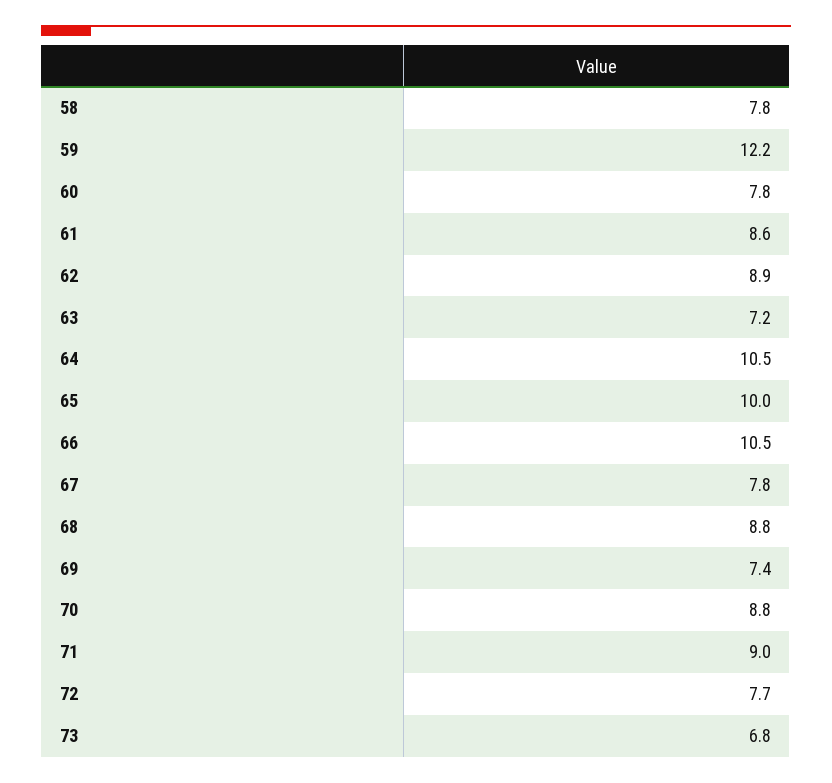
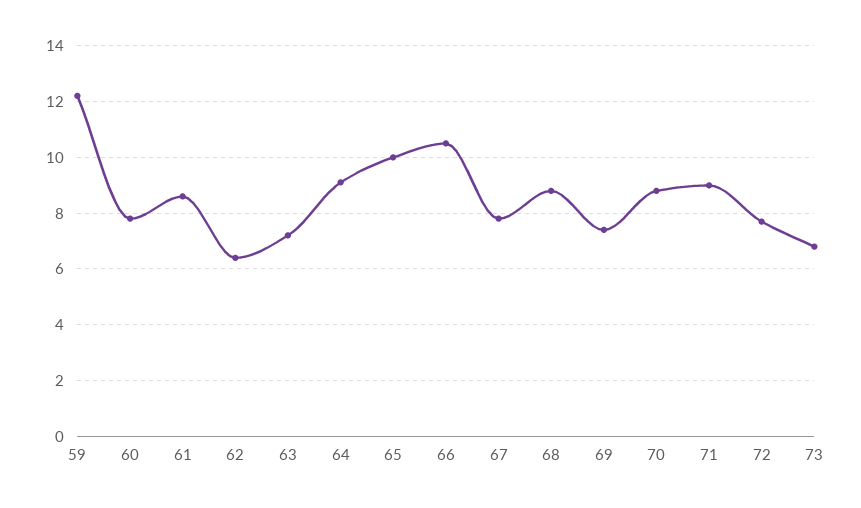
58: 7.8 -> none
62: 8.9 -> 6.5
64: 10.5 -> 9

